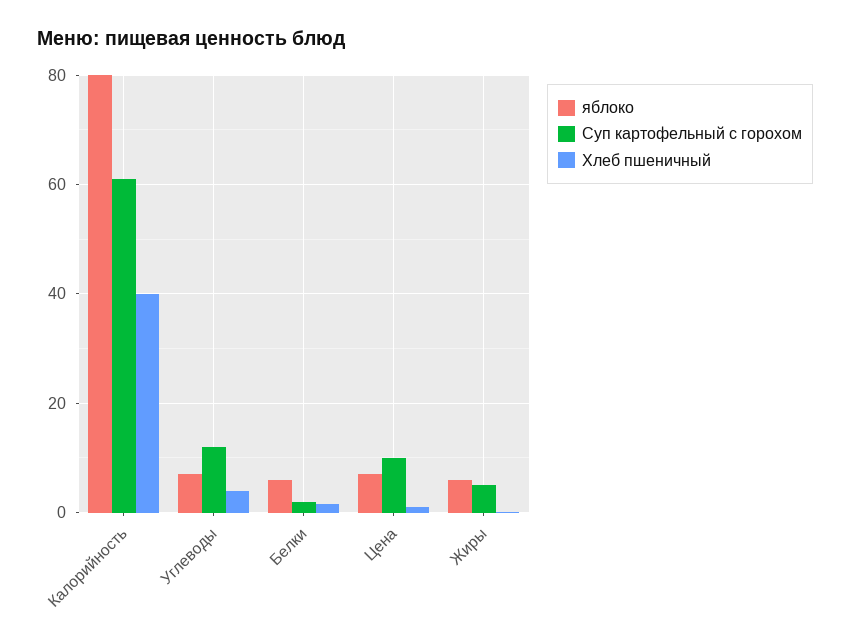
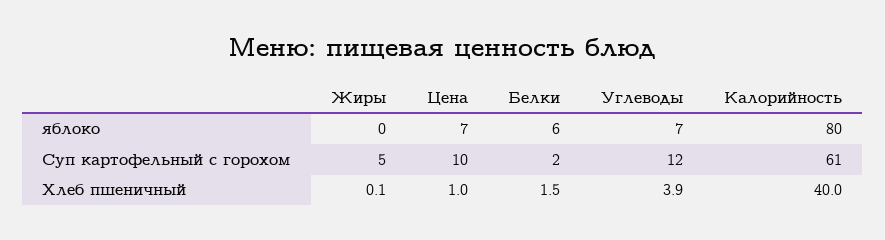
яблоко, Жиры: 6 -> 0

